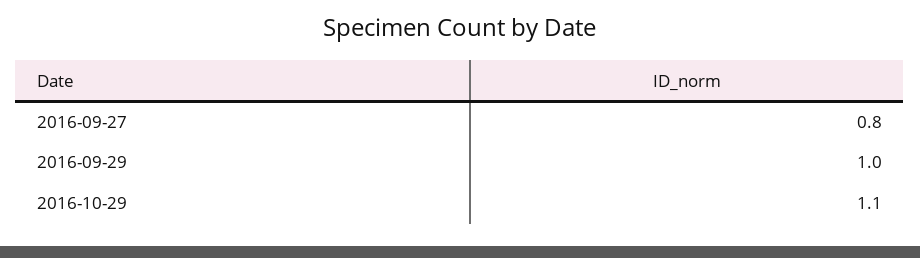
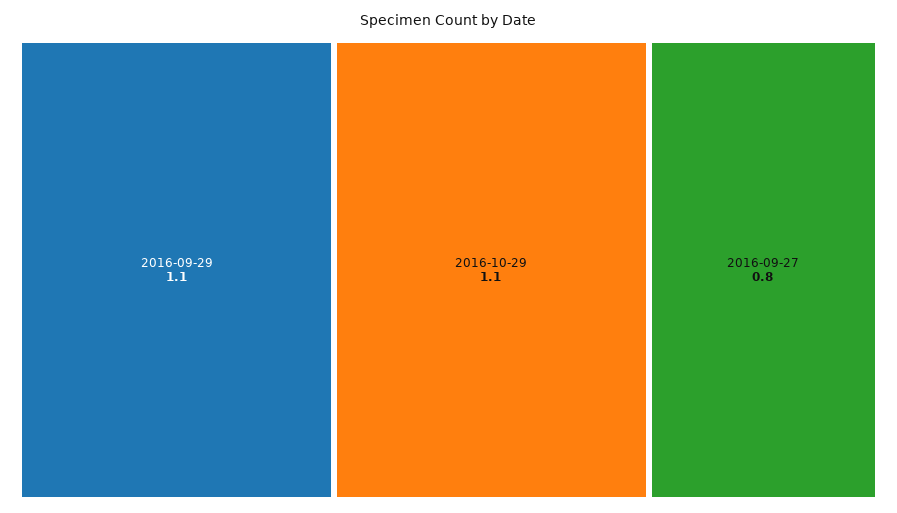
2016-09-29: 1 -> 1.1

